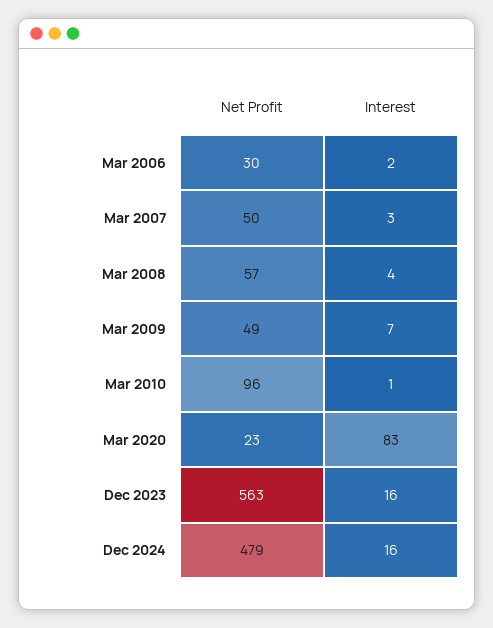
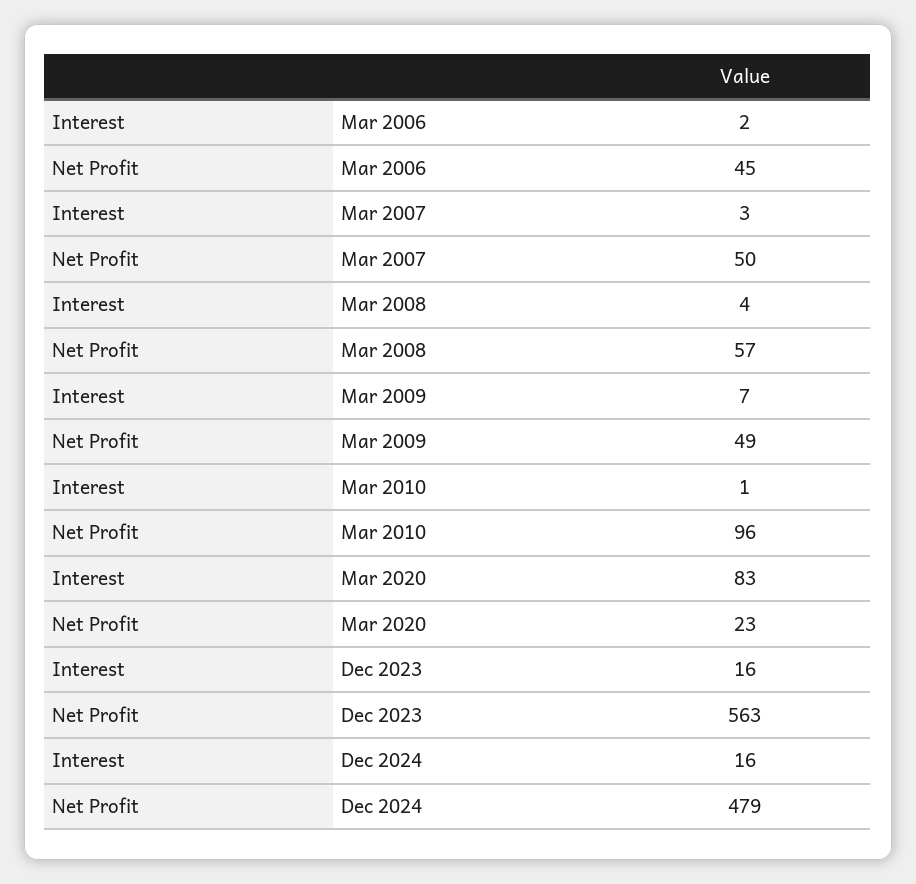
Net Profit, Mar 2006: 30 -> 45

